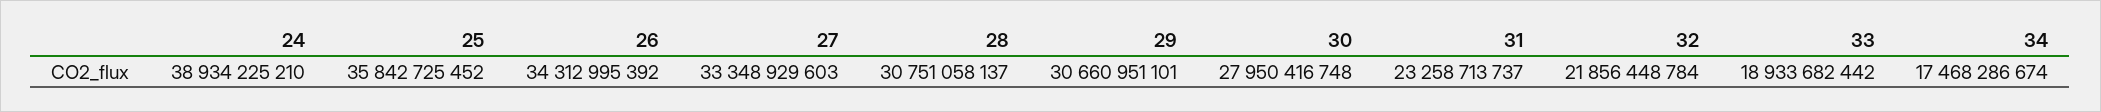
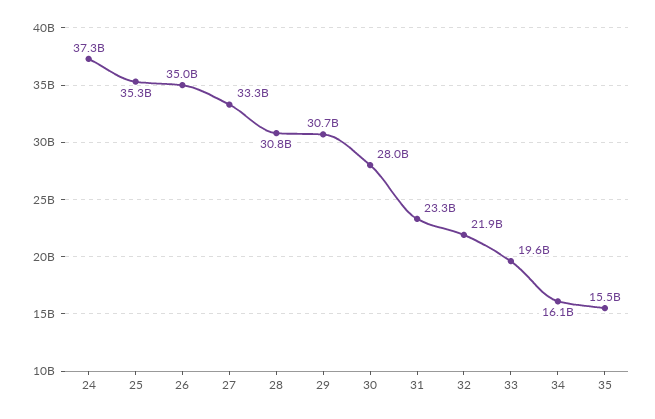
24: 38934225210 -> 37300000000
25: 35842725452 -> 35300000000
26: 34312995392 -> 35000000000
33: 18933682442 -> 19600000000
34: 17468286674 -> 16100000000
35: none -> 15500000000

